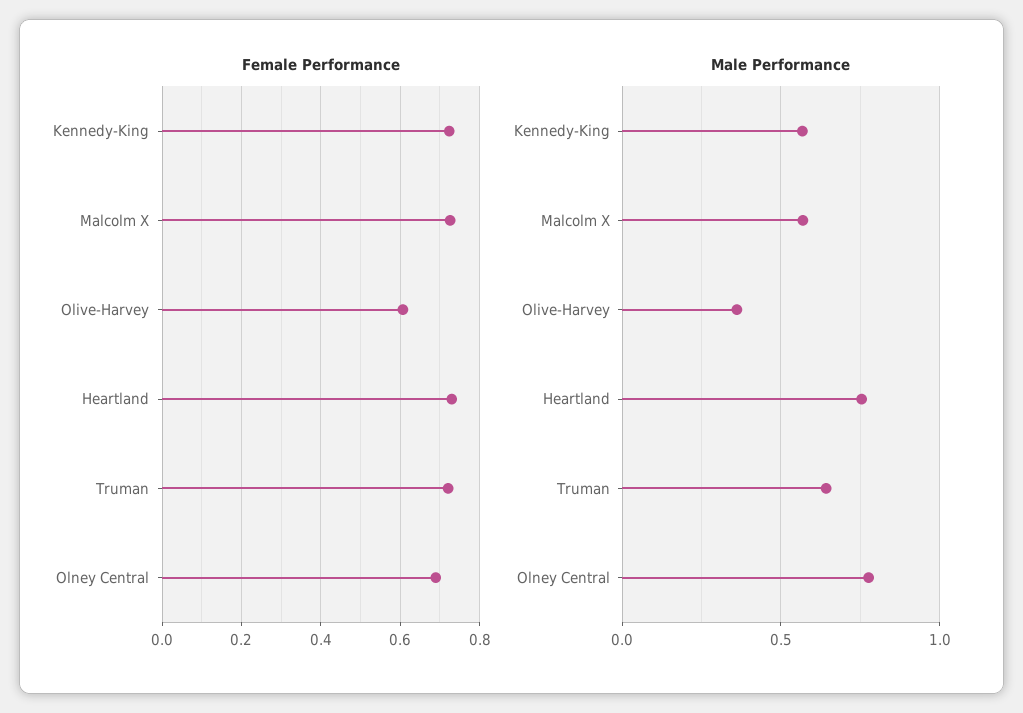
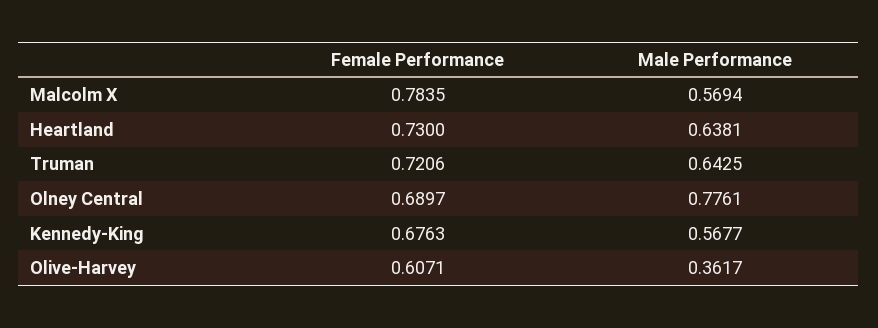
Female Performance, Kennedy-King: 0.72 -> 0.6763
Female Performance, Malcolm X: 0.72 -> 0.7835
Male Performance, Heartland: 0.75 -> 0.6381

